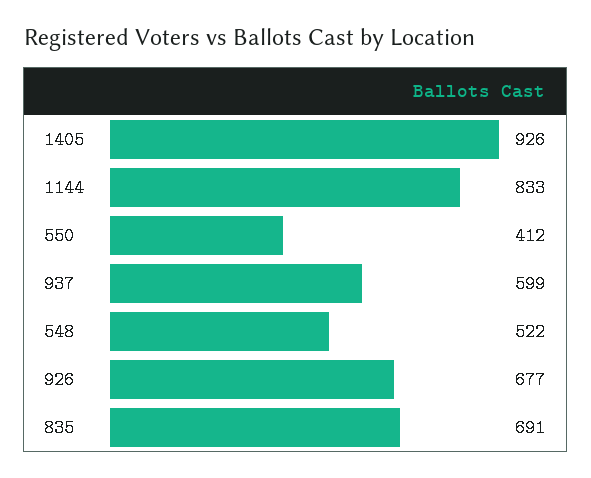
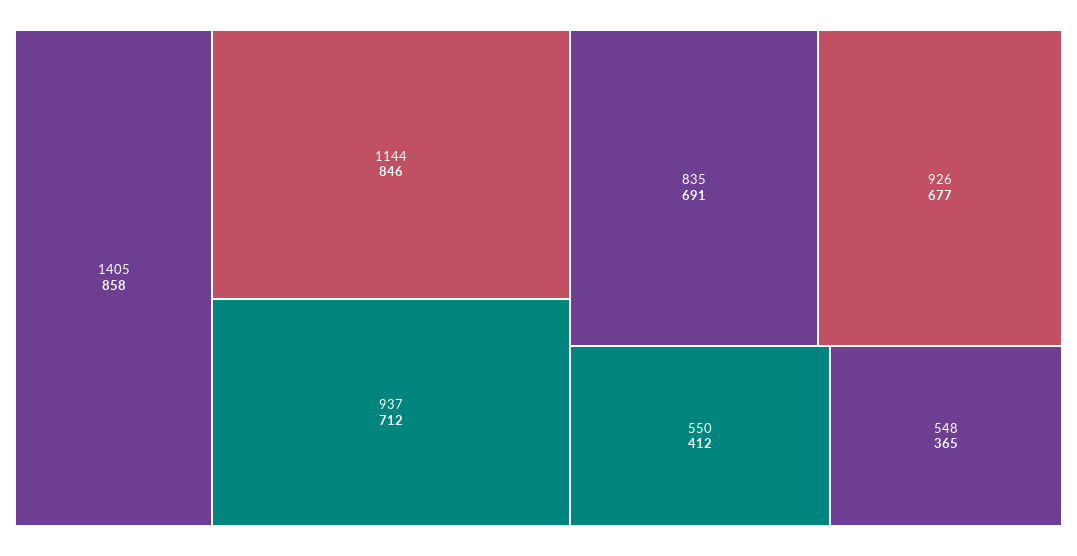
1405: 926 -> 858
1144: 833 -> 846
937: 599 -> 712
548: 522 -> 365

